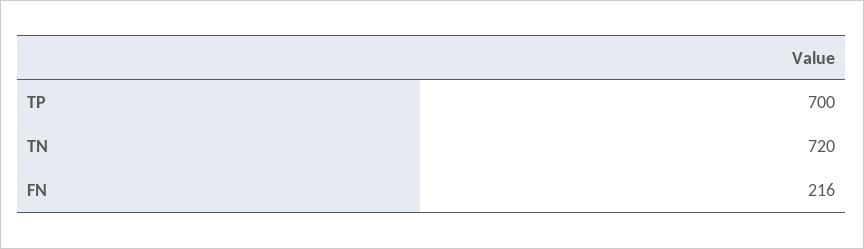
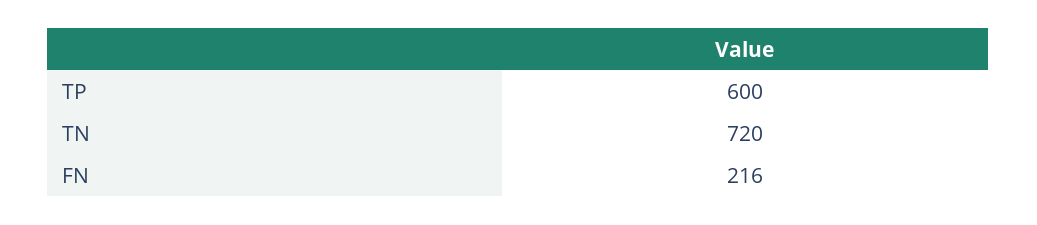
TP: 700 -> 600

